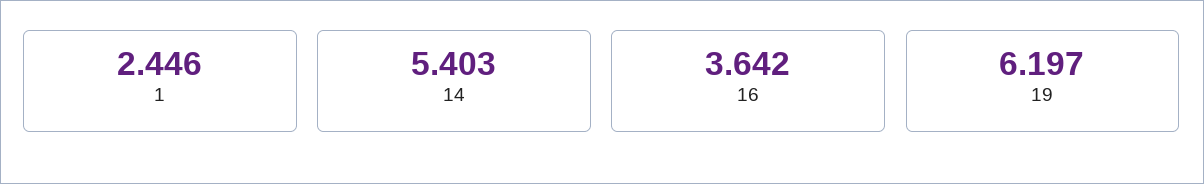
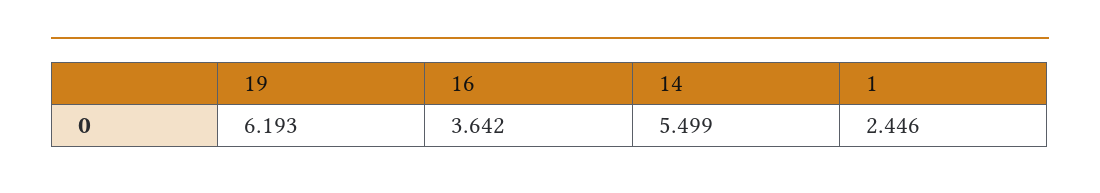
14: 5.403 -> 5.499
19: 6.197 -> 6.193

